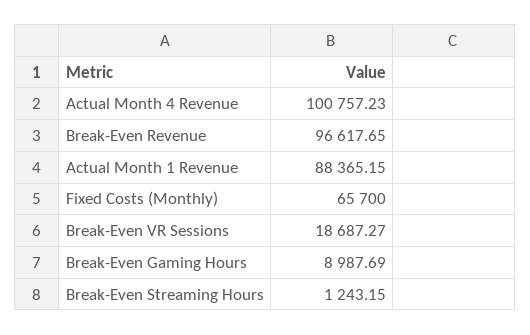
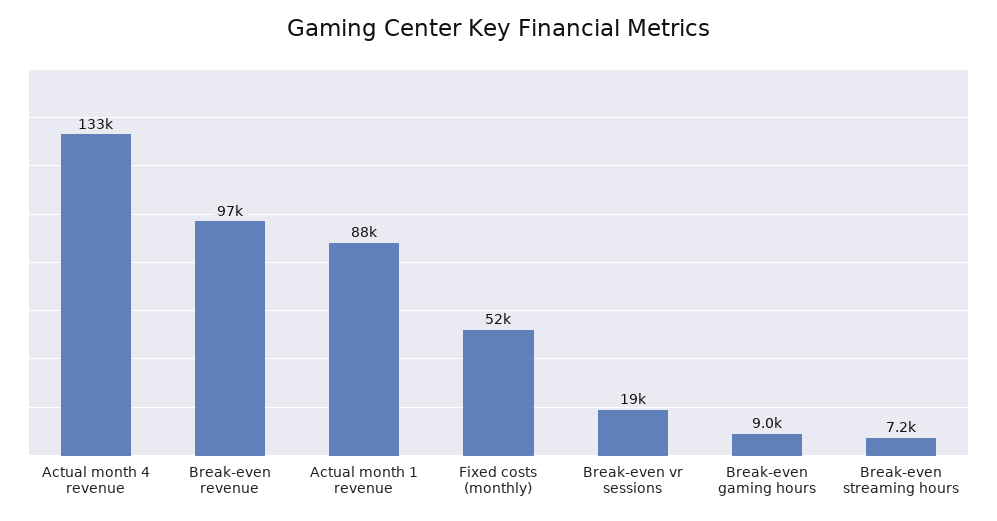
Actual Month 4 Revenue: 100757.23 -> 133000
Fixed Costs (Monthly): 65700 -> 52000
Break-Even Streaming Hours: 1243.15 -> 7200

